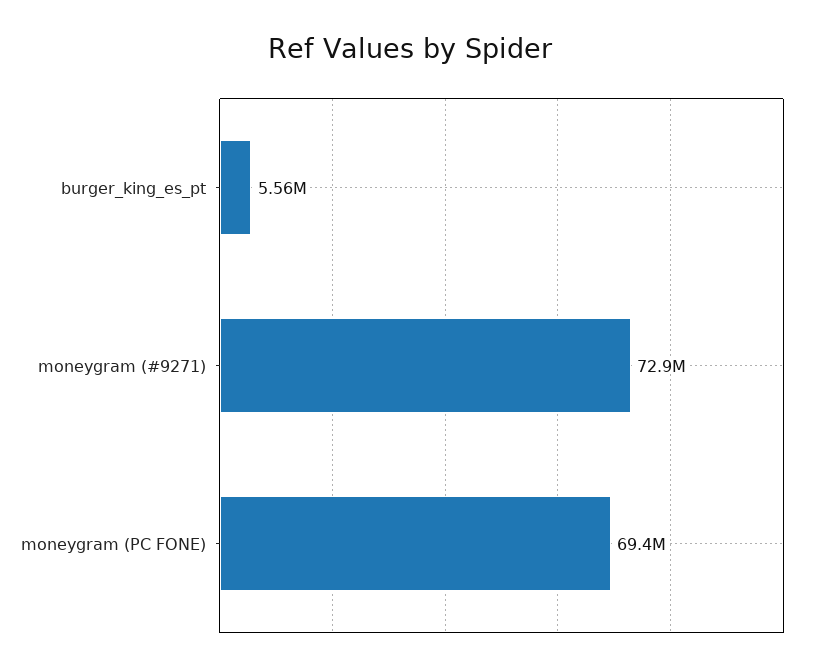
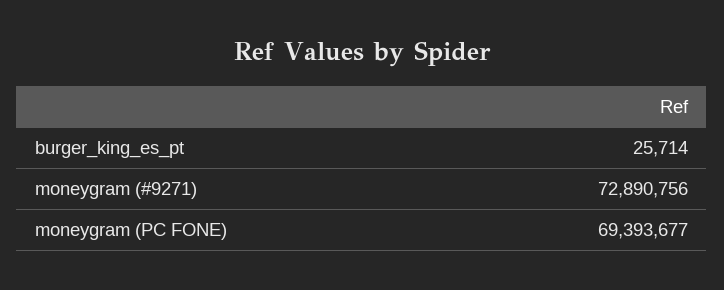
burger_king_es_pt: 5560000 -> 25714

